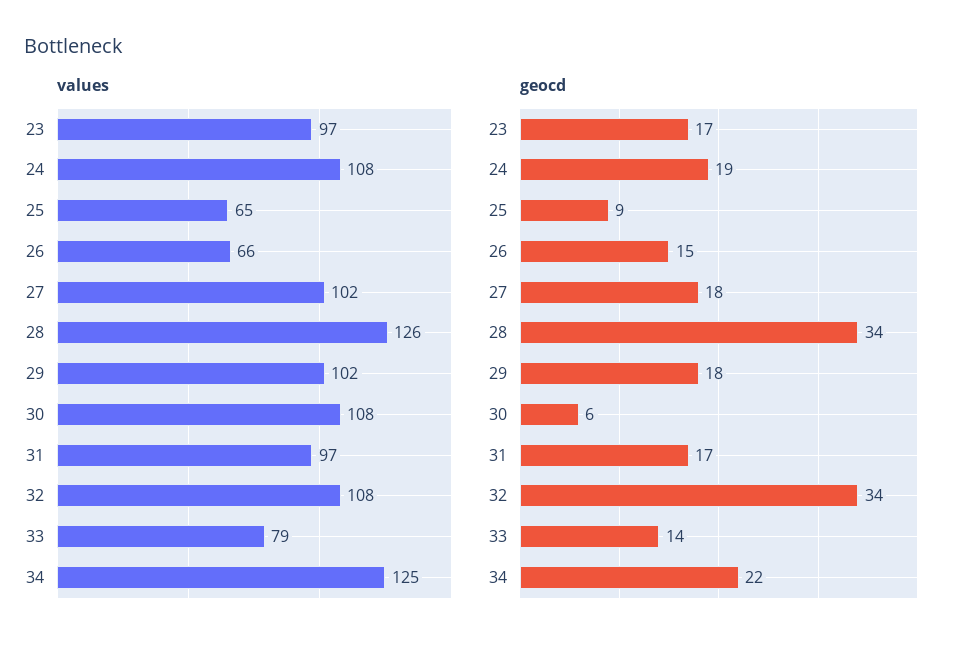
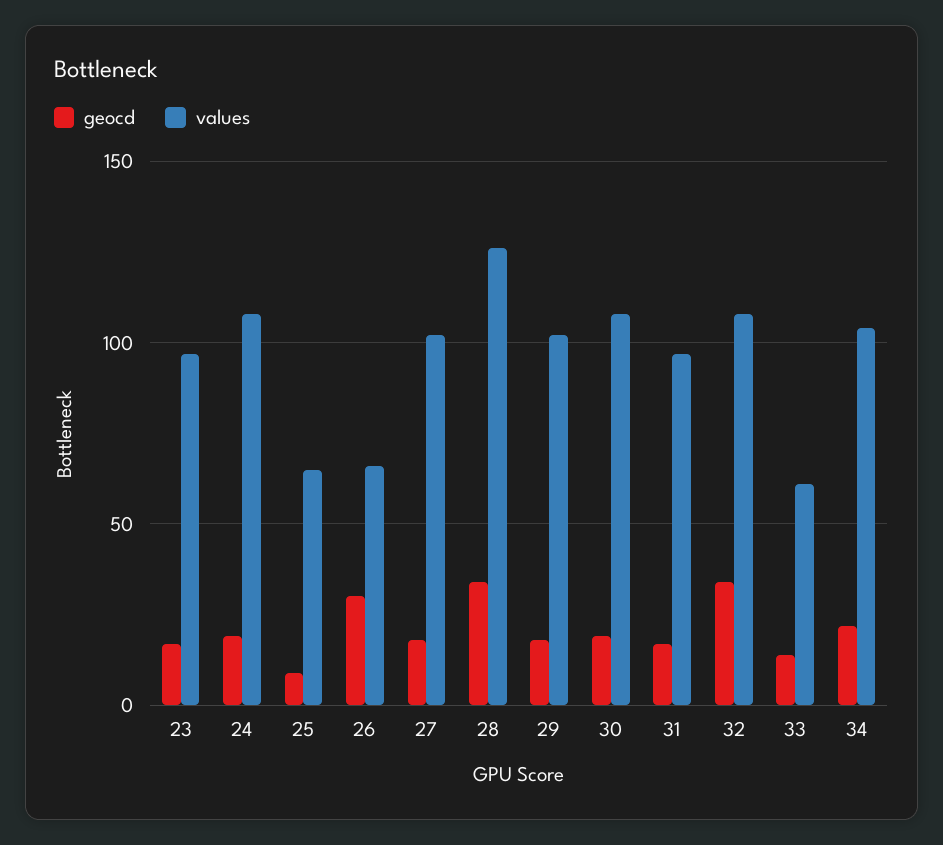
values, 33: 79 -> 60
values, 34: 125 -> 105
geocd, 26: 15 -> 30
geocd, 30: 6 -> 20

